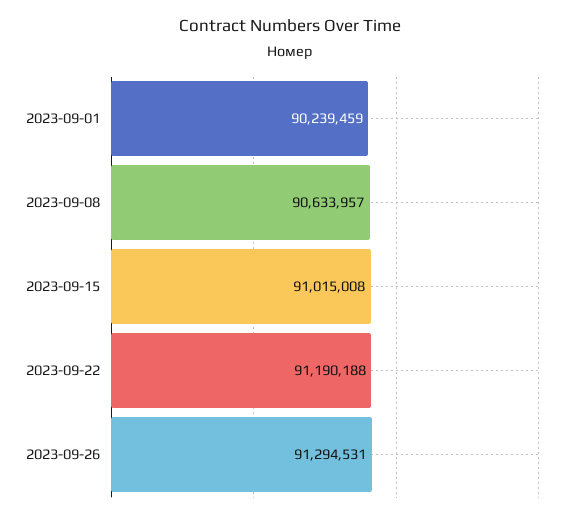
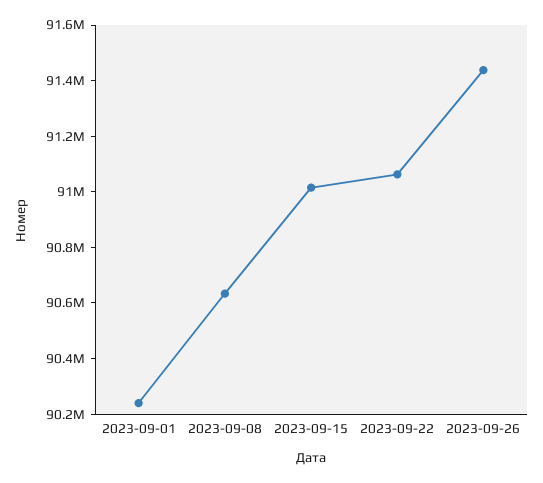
2023-09-22: 91190188 -> 91050000
2023-09-26: 91294531 -> 91450000

